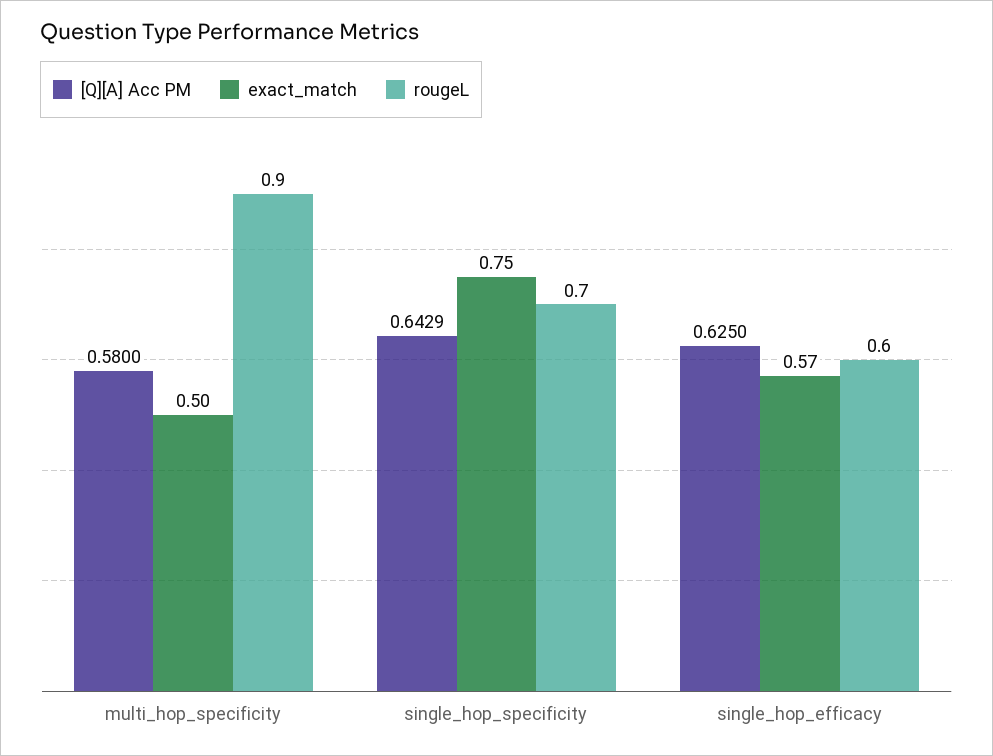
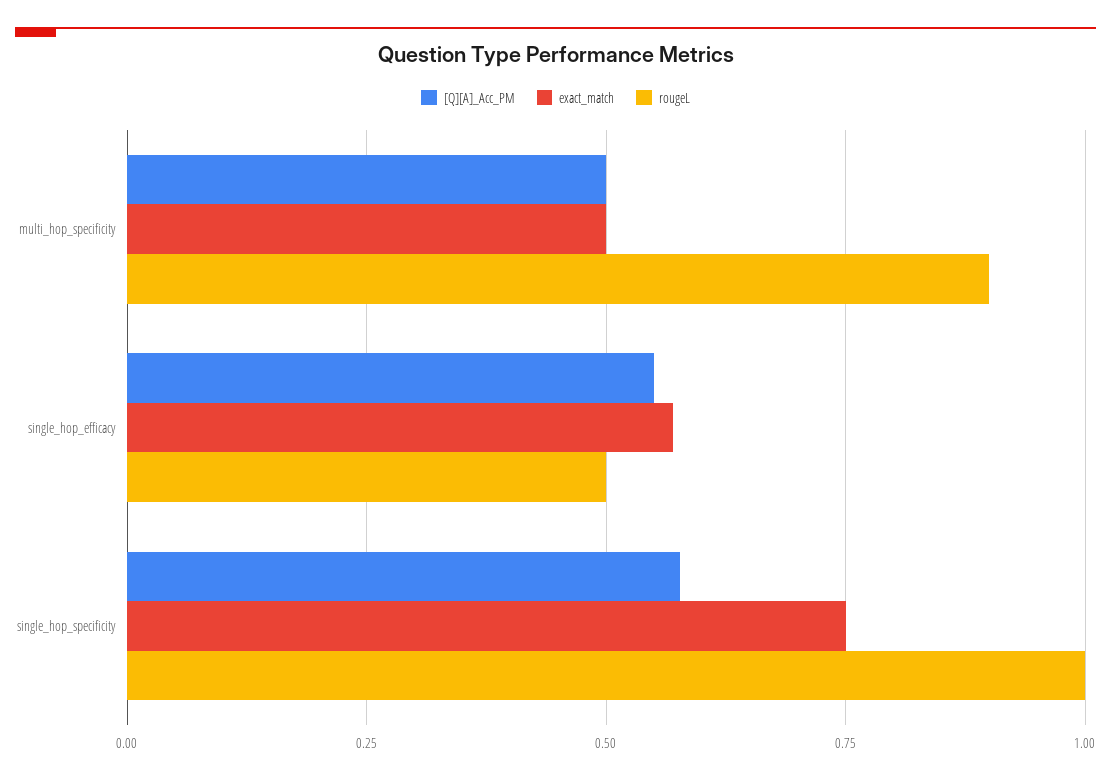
[Q][A] Acc PM, multi_hop_specificity: 0.58 -> 0.5
[Q][A] Acc PM, single_hop_specificity: 0.6429 -> 0.575
rougeL, single_hop_specificity: 0.7 -> 1
[Q][A] Acc PM, single_hop_efficacy: 0.625 -> 0.55
rougeL, single_hop_efficacy: 0.6 -> 0.5

